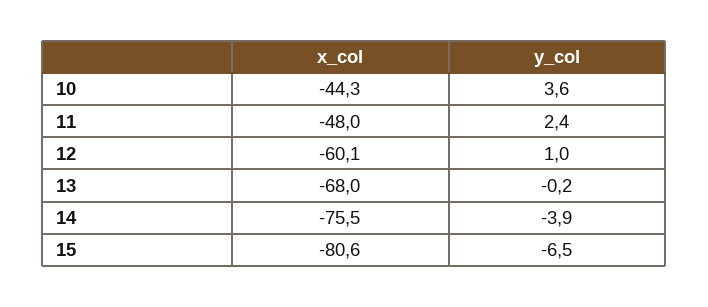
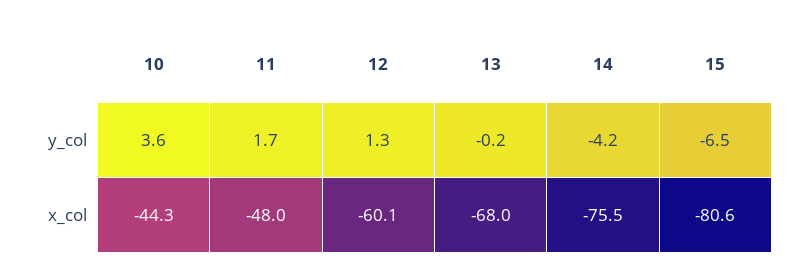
y_col, 11: 2.4 -> 1.7
y_col, 12: 1 -> 1.3
y_col, 14: -3.9 -> -4.2

